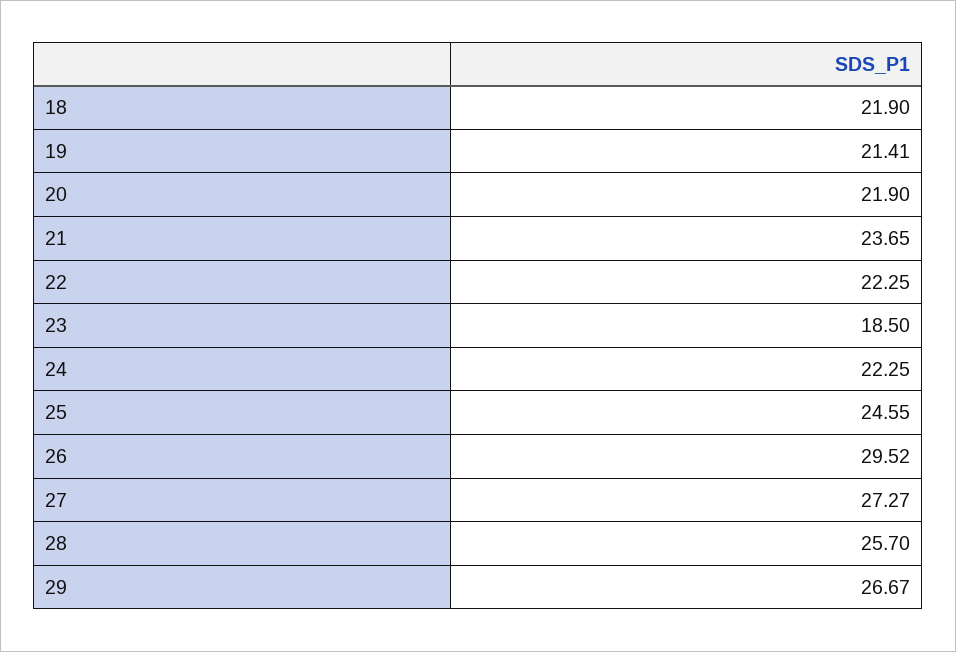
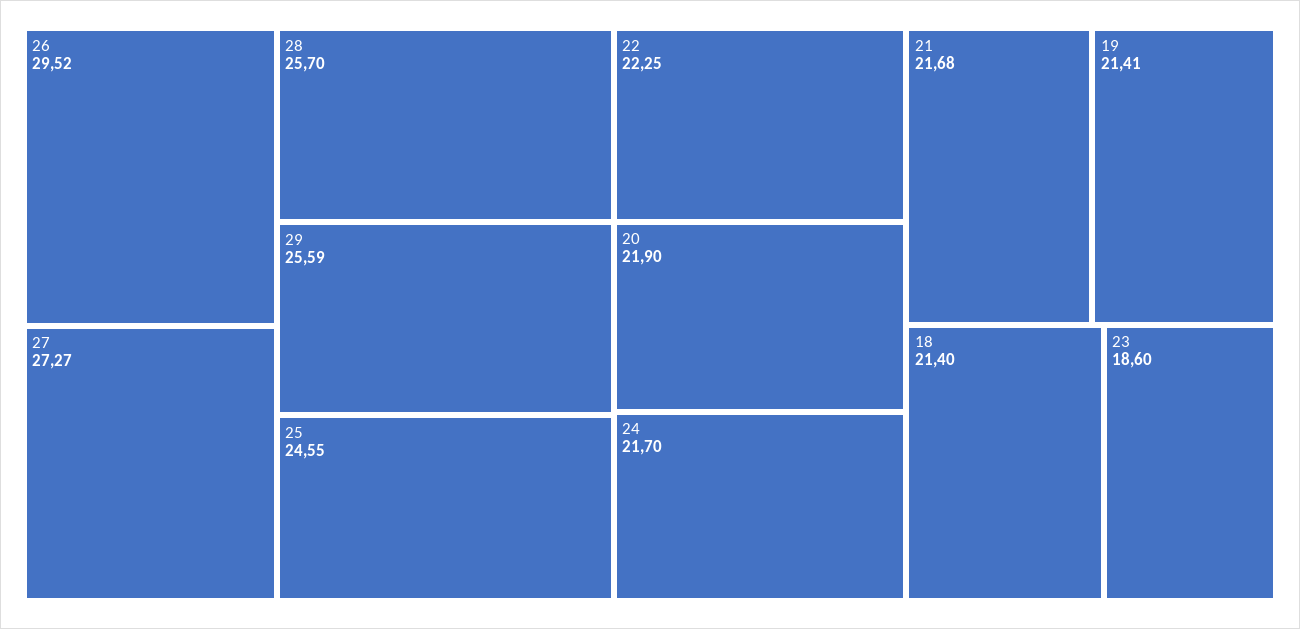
18: 21.9 -> 21.4
21: 23.65 -> 21.68
23: 18.5 -> 18.6
24: 22.25 -> 21.7
29: 26.67 -> 25.59

